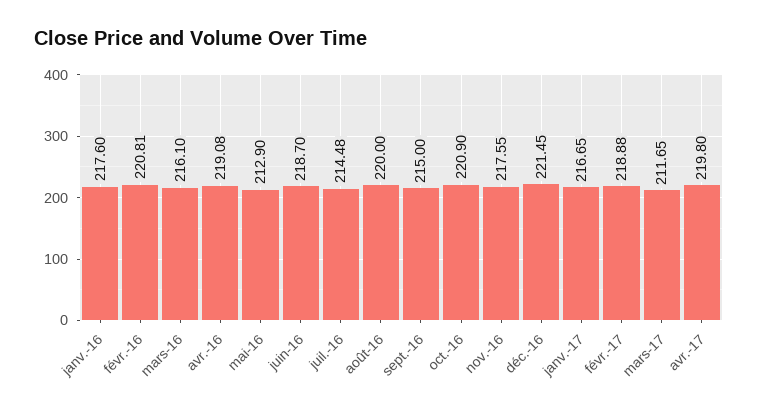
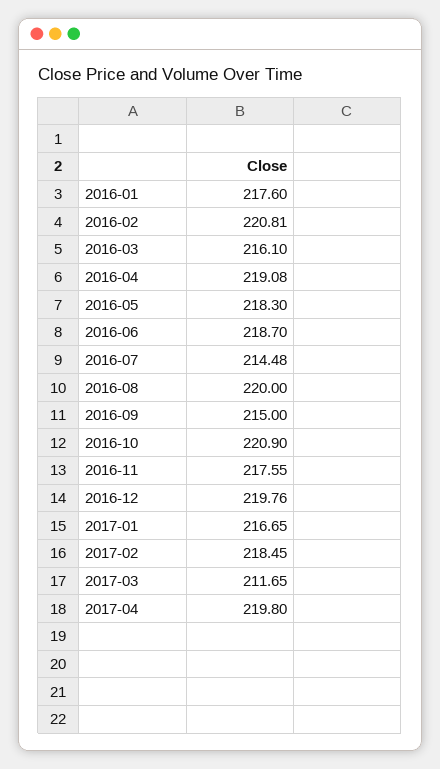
mai-16: 212.9 -> 218.3
déc.-16: 221.45 -> 219.76
févr.-17: 218.88 -> 218.45

